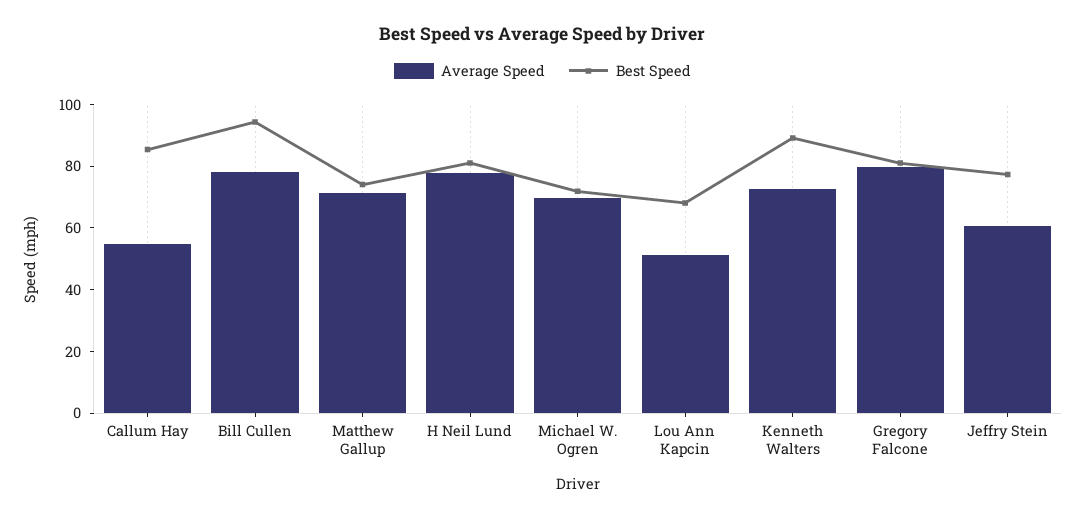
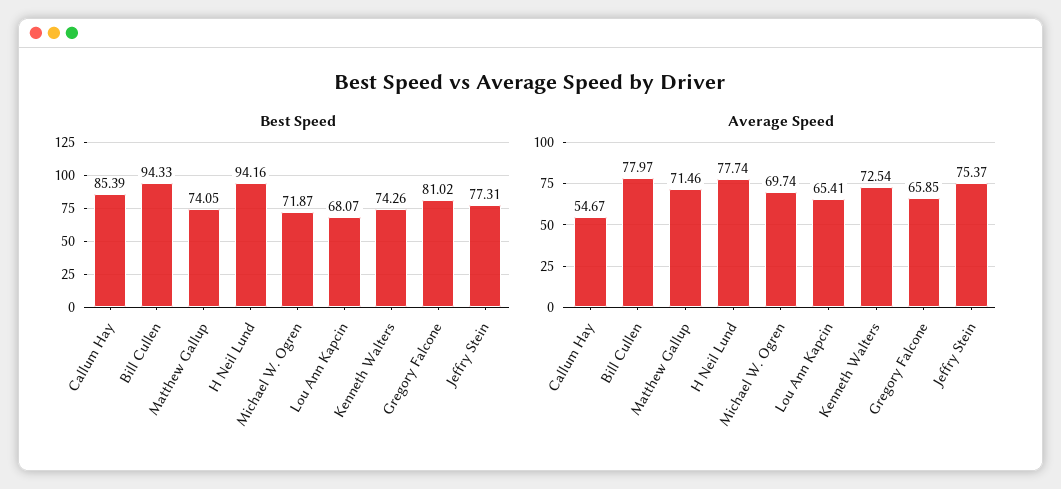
Best Speed, H Neil Lund: 80 -> 94.16
Average Speed, Lou Ann Kapcin: 50 -> 65.41
Best Speed, Kenneth Walters: 90 -> 74.26
Average Speed, Gregory Falcone: 80 -> 65.85
Average Speed, Jeffry Stein: 60 -> 75.37

